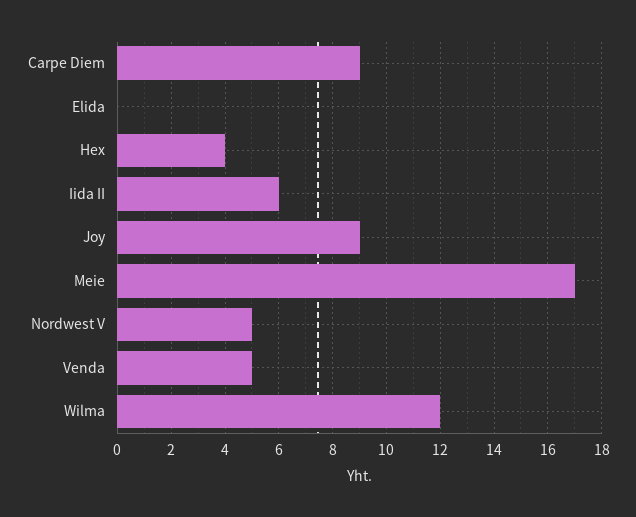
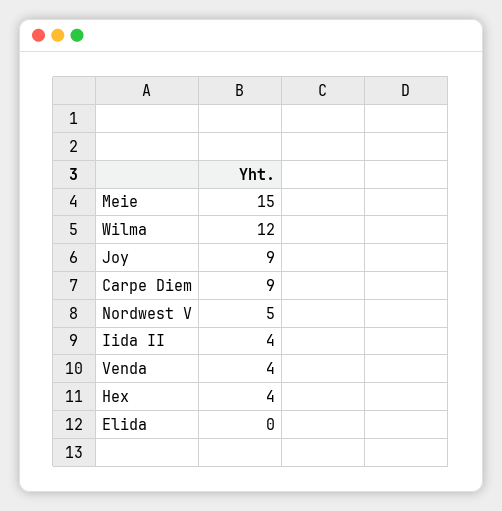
Iida II: 6 -> 4
Meie: 17 -> 15
Venda: 5 -> 4

